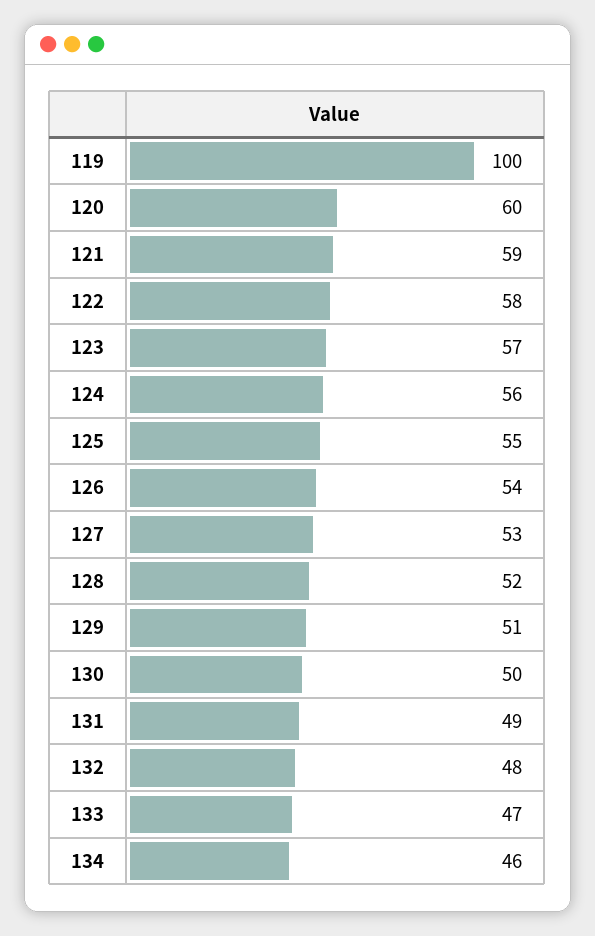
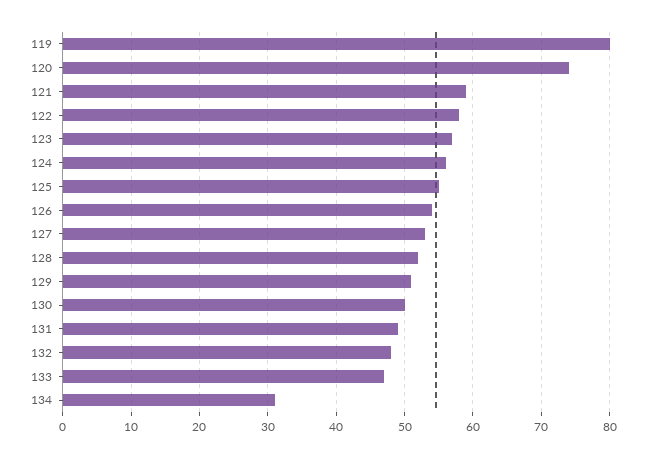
119: 100 -> 80
120: 60 -> 74
134: 46 -> 31

